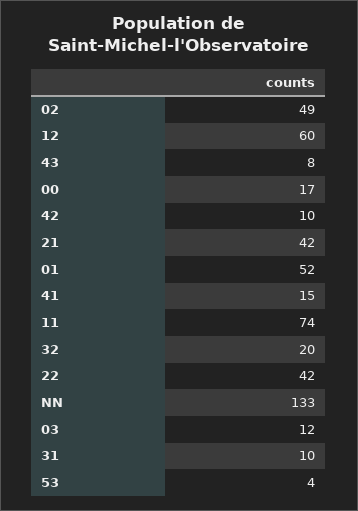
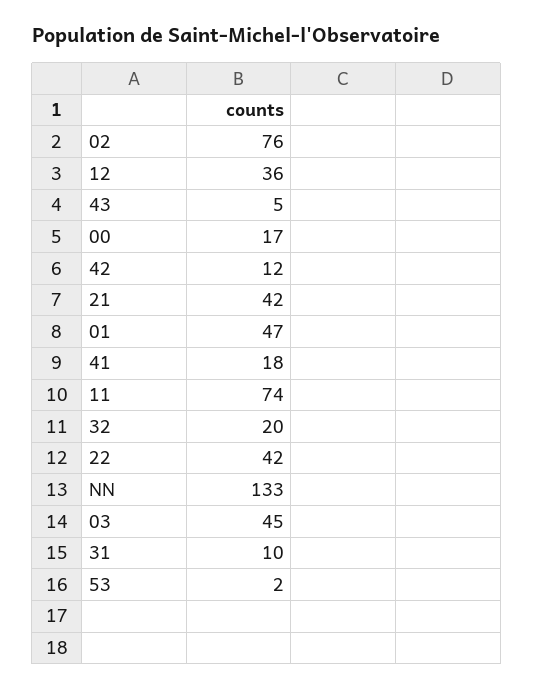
02: 49 -> 76
12: 60 -> 36
43: 8 -> 5
42: 10 -> 12
01: 52 -> 47
41: 15 -> 18
03: 12 -> 45
53: 4 -> 2

